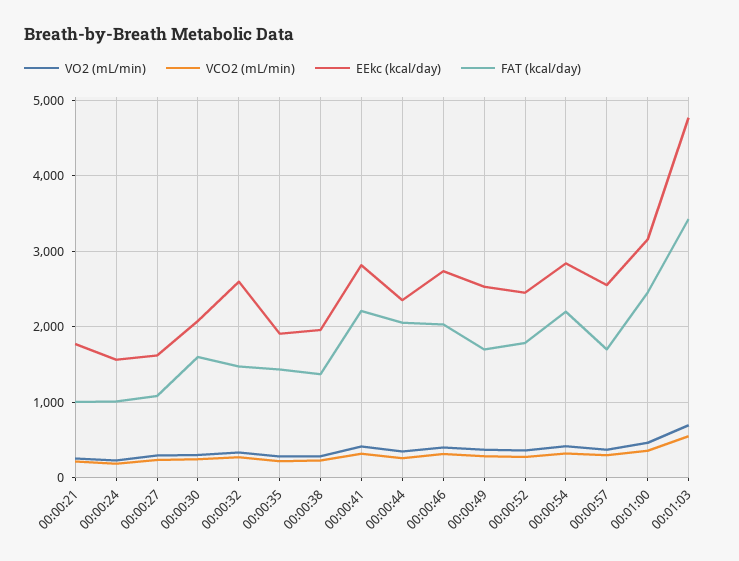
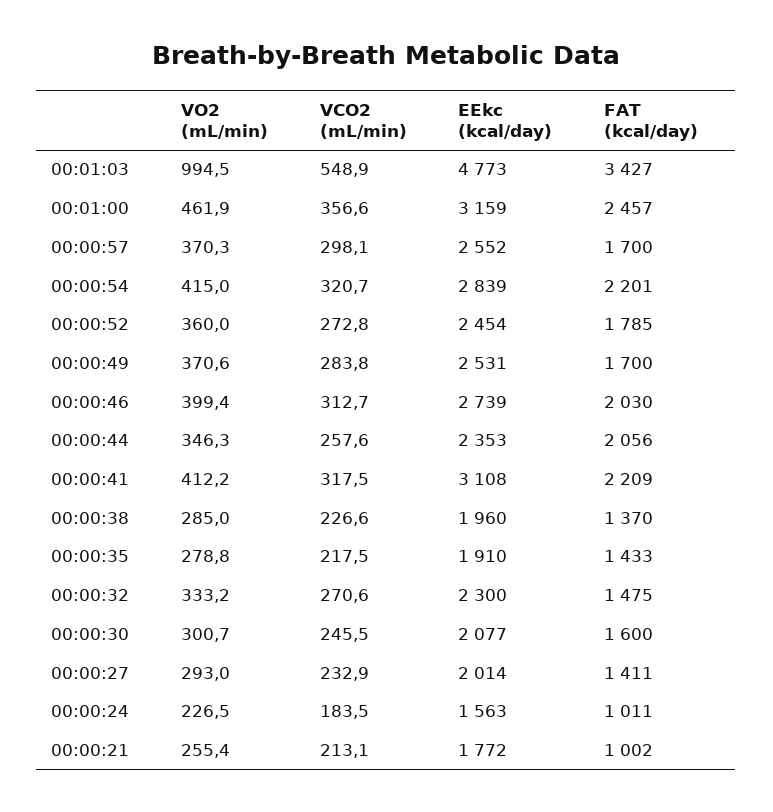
EEkc (kcal/day), 00:00:27: 1600 -> 2014
FAT (kcal/day), 00:00:27: 1100 -> 1411
EEkc (kcal/day), 00:00:32: 2600 -> 2300
EEkc (kcal/day), 00:00:41: 2800 -> 3108
VO2 (mL/min), 00:01:03: 700 -> 994.5

